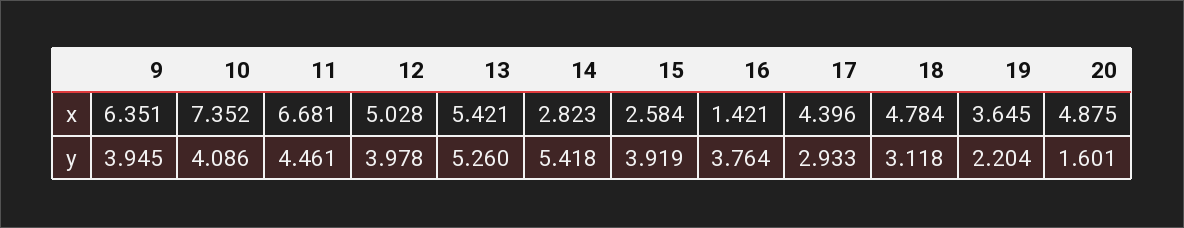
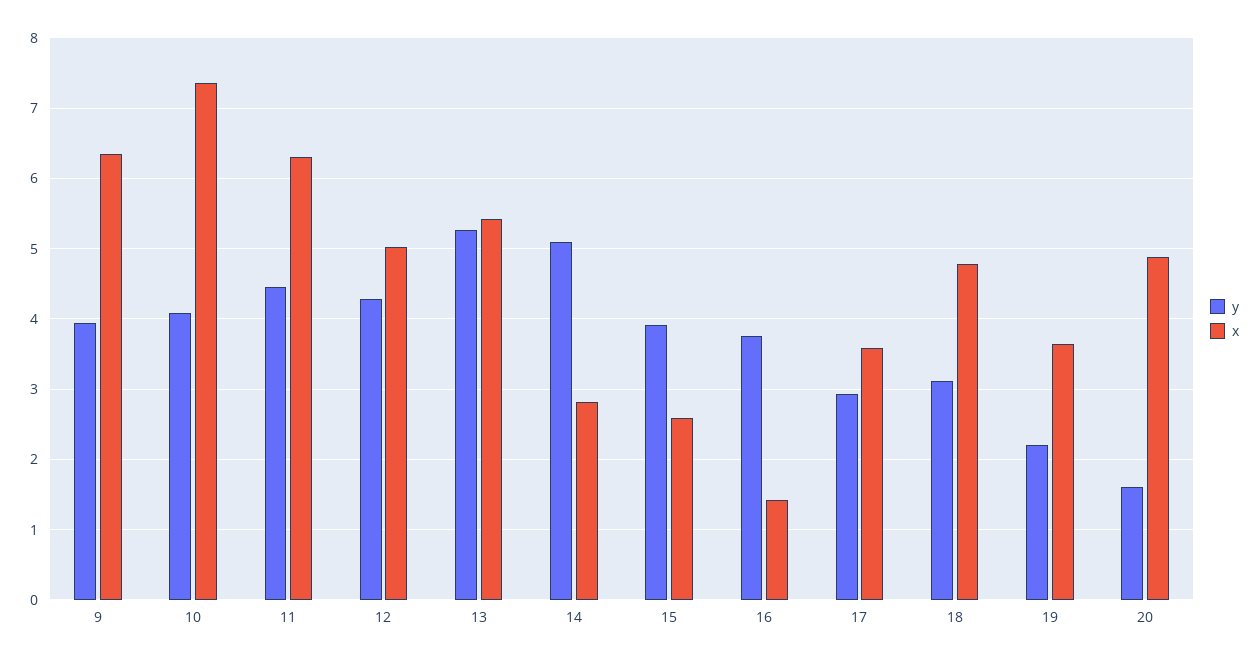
x, 11: 6.681 -> 6.3
x, 17: 4.396 -> 3.6
y, 12: 3.978 -> 4.3
y, 14: 5.418 -> 5.1

